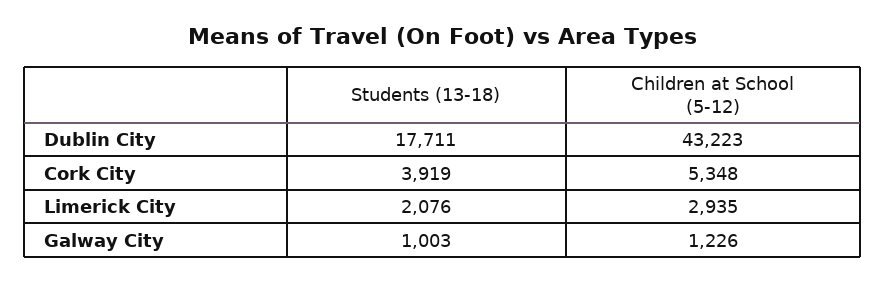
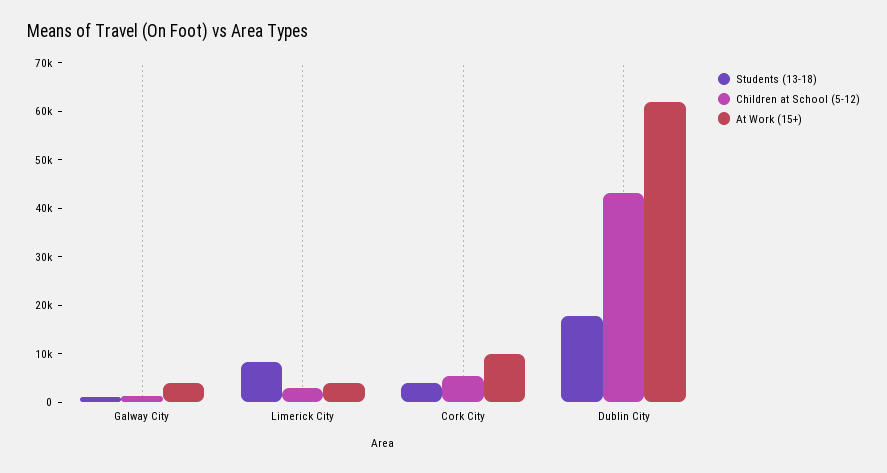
Students (13-18), Limerick City: 2076 -> 8000
At Work (15+), Galway City: none -> 4000
At Work (15+), Limerick City: none -> 4000
At Work (15+), Cork City: none -> 10000
At Work (15+), Dublin City: none -> 62000

